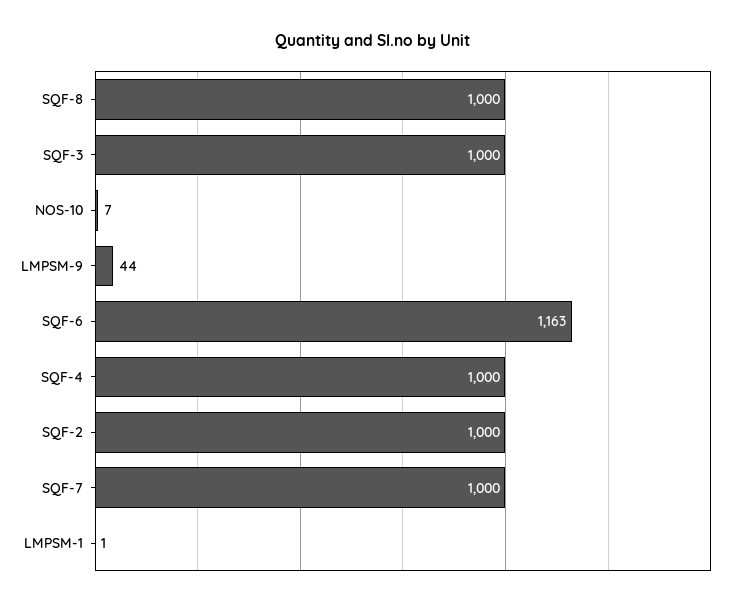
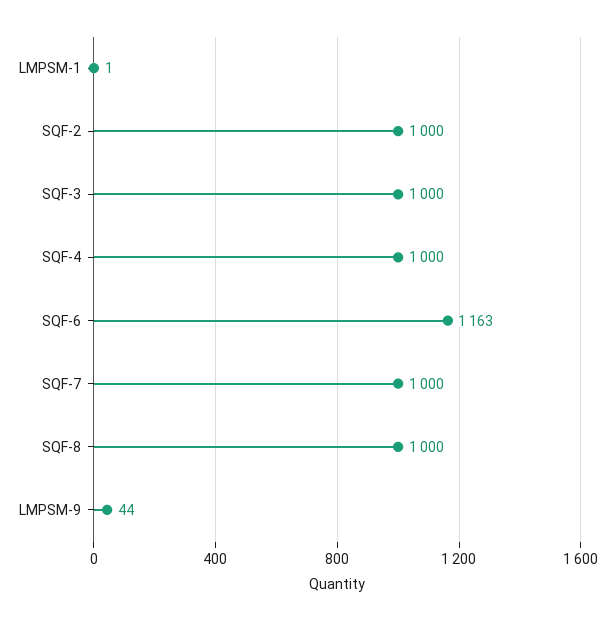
NOS-10: 7 -> none

